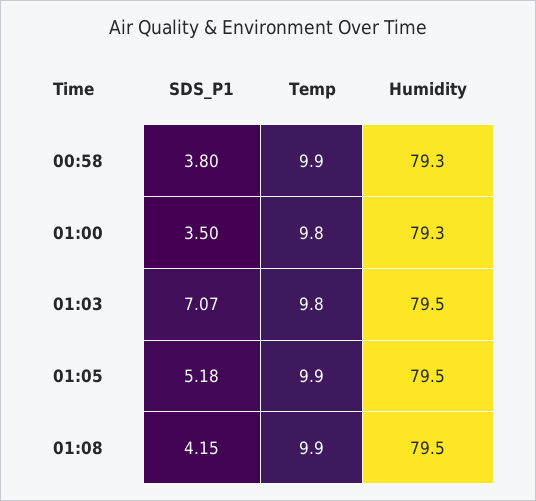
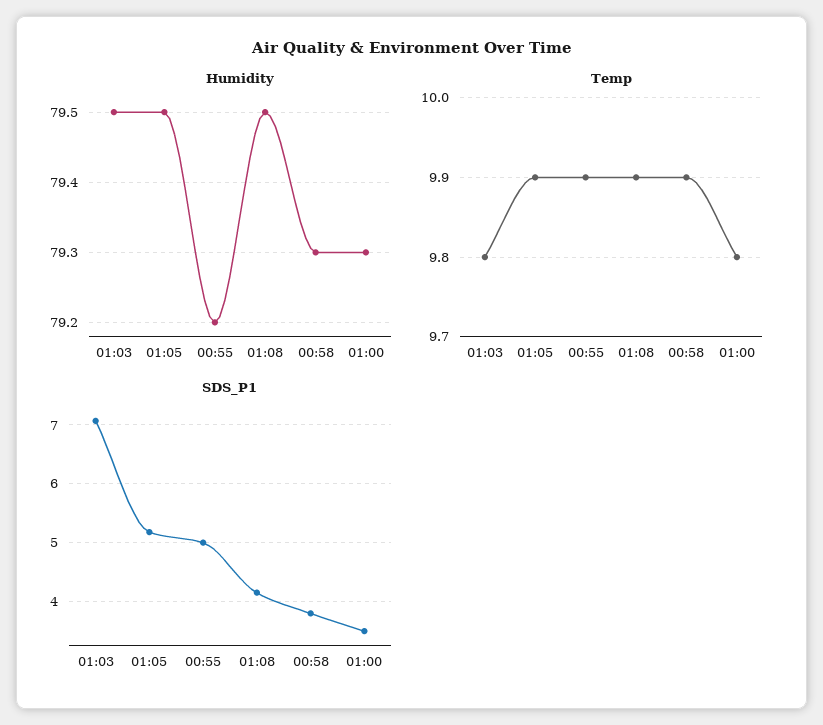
Humidity, 00:55: none -> 79.2
Temp, 00:55: none -> 9.9
SDS_P1, 00:55: none -> 5

